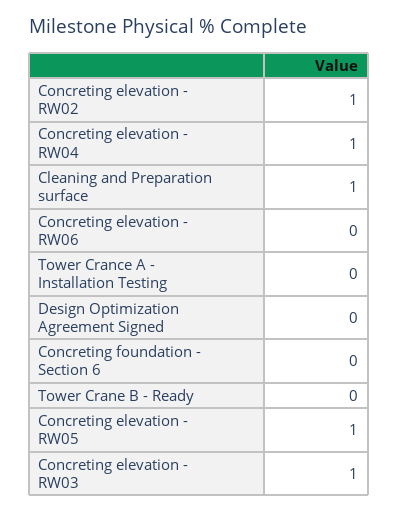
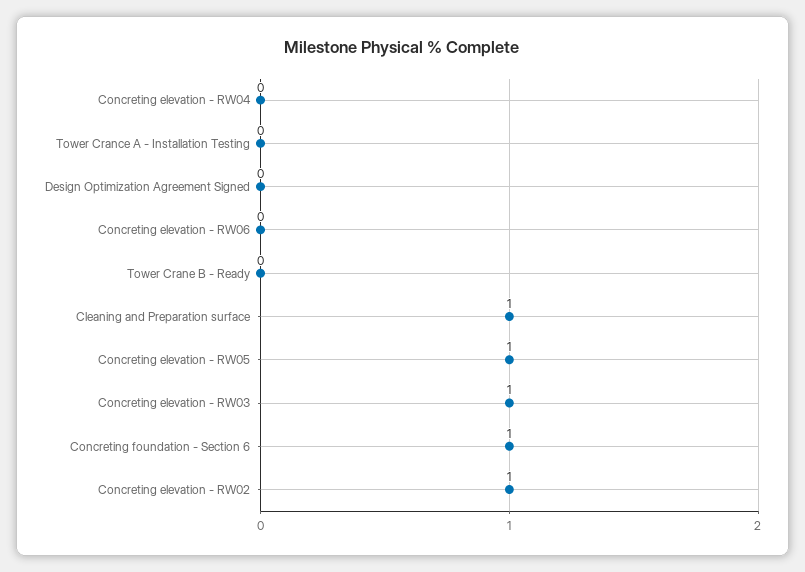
Concreting elevation - RW04: 1 -> 0
Concreting foundation - Section 6: 0 -> 1

